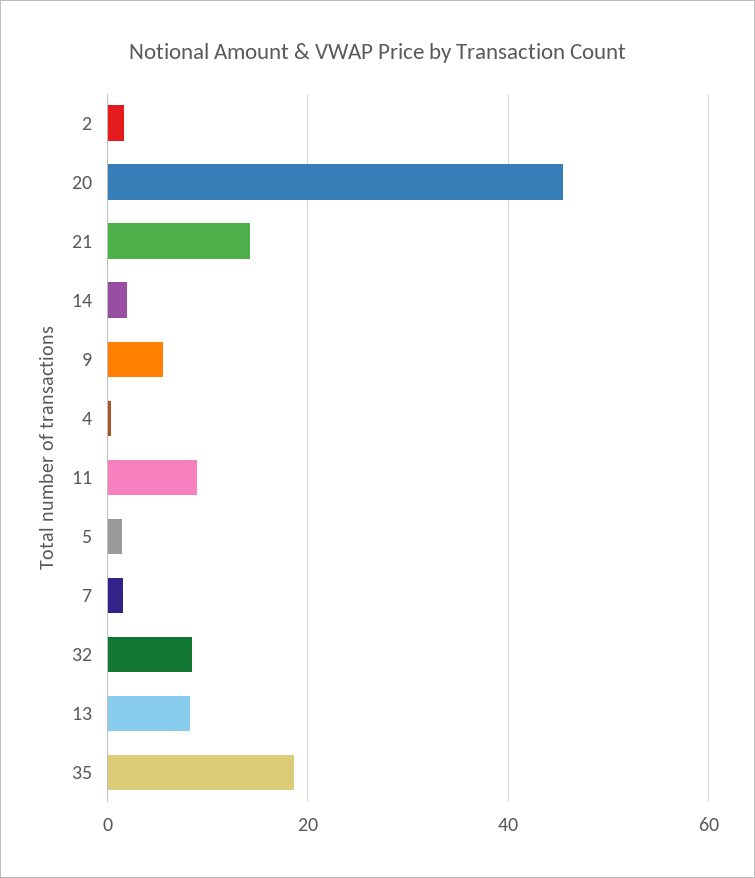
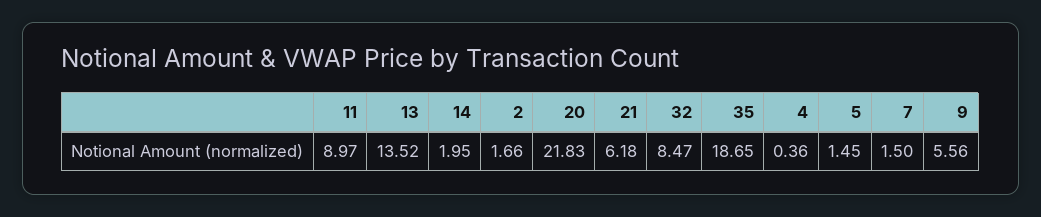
20: 46 -> 21.83
21: 14 -> 6.18
13: 8 -> 13.52

